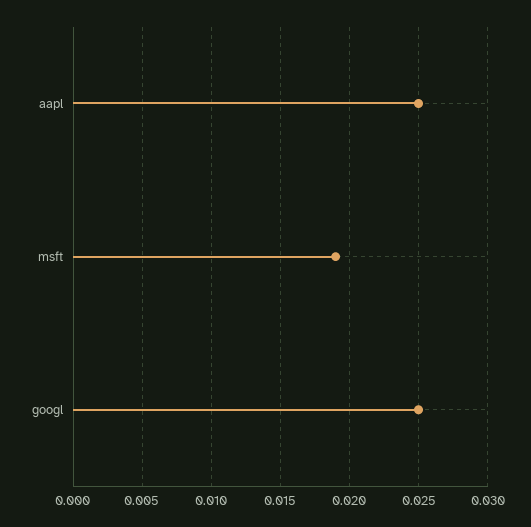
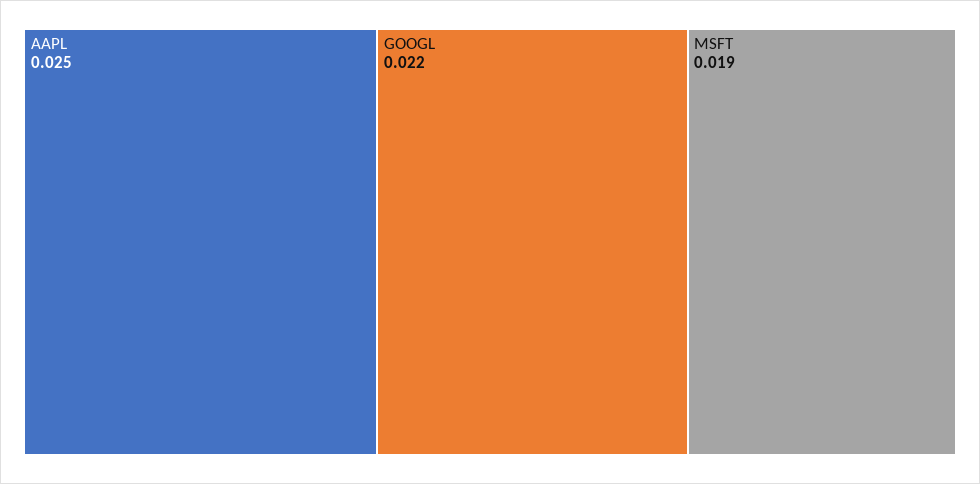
googl: 0.025 -> 0.022

